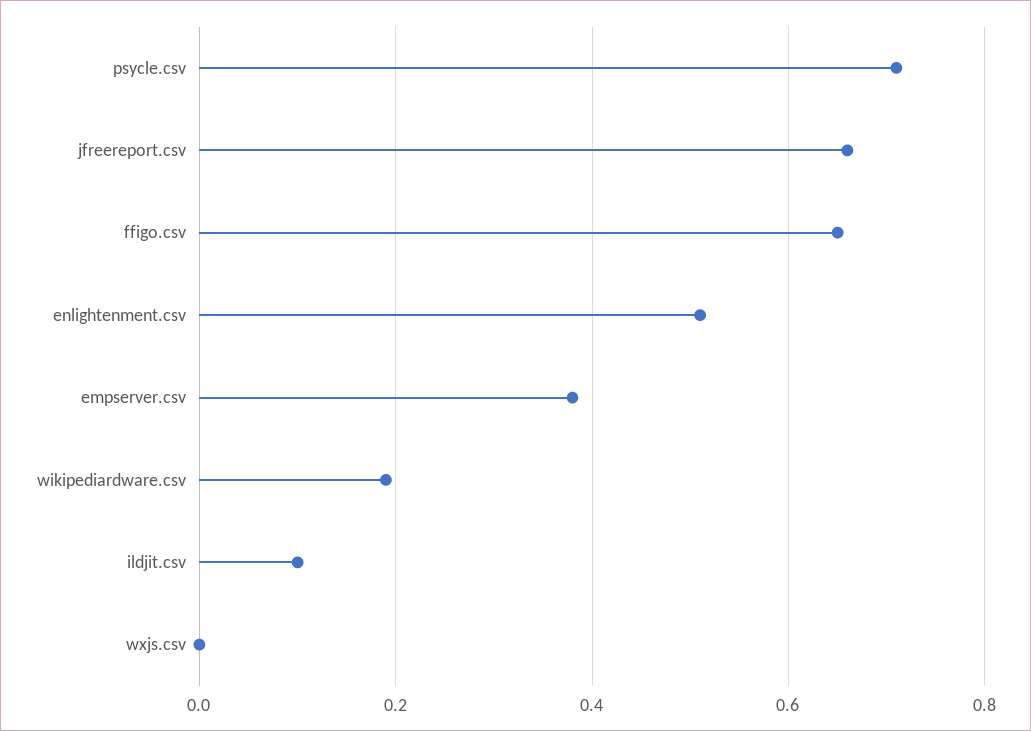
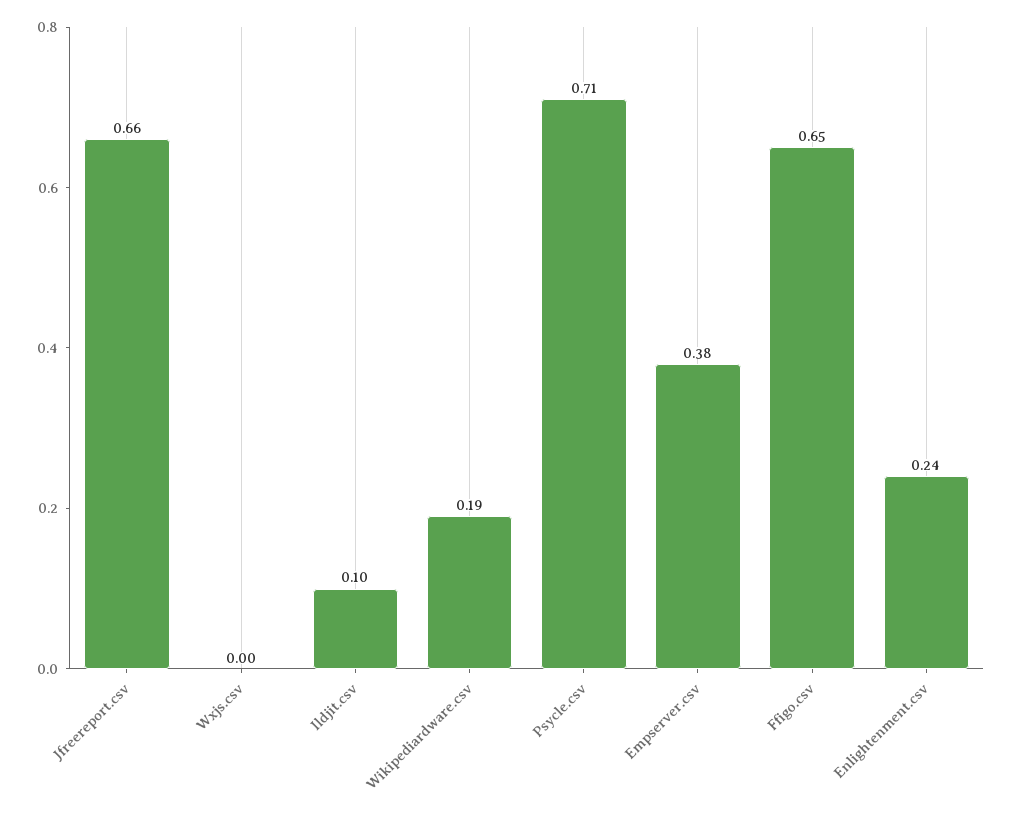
enlightenment.csv: 0.5 -> 0.24

